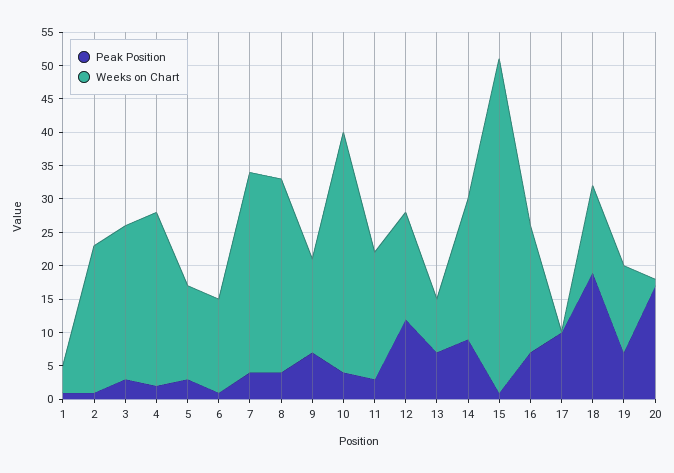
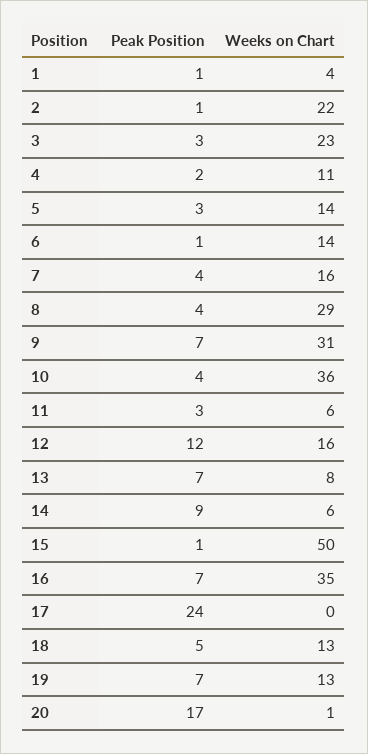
Weeks on Chart, 4: 25 -> 11
Weeks on Chart, 7: 30 -> 16
Weeks on Chart, 9: 15 -> 31
Weeks on Chart, 11: 20 -> 6
Weeks on Chart, 14: 20 -> 6
Weeks on Chart, 16: 20 -> 35
Peak Position, 17: 10 -> 24
Peak Position, 18: 20 -> 5

